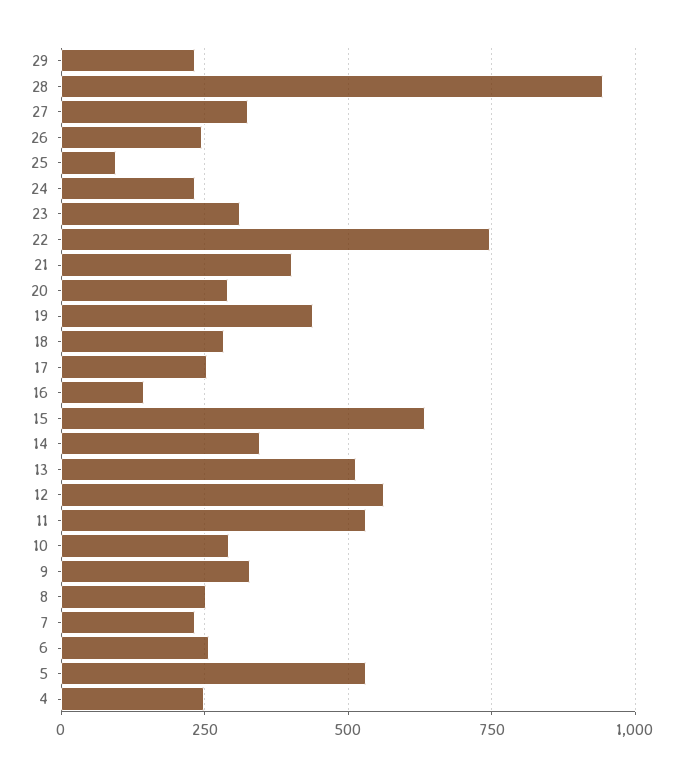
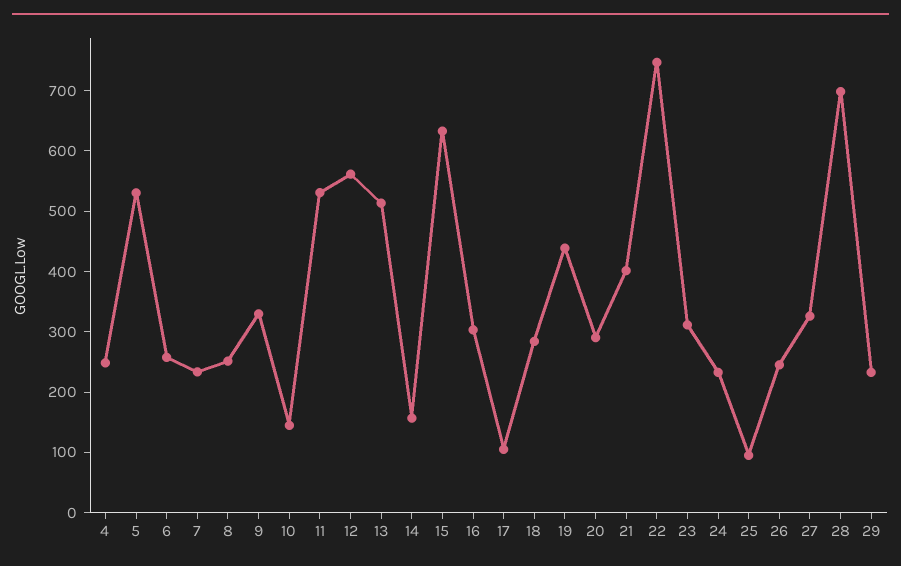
28: 950 -> 700
17: 250 -> 100
16: 150 -> 300
14: 350 -> 160
10: 300 -> 140

